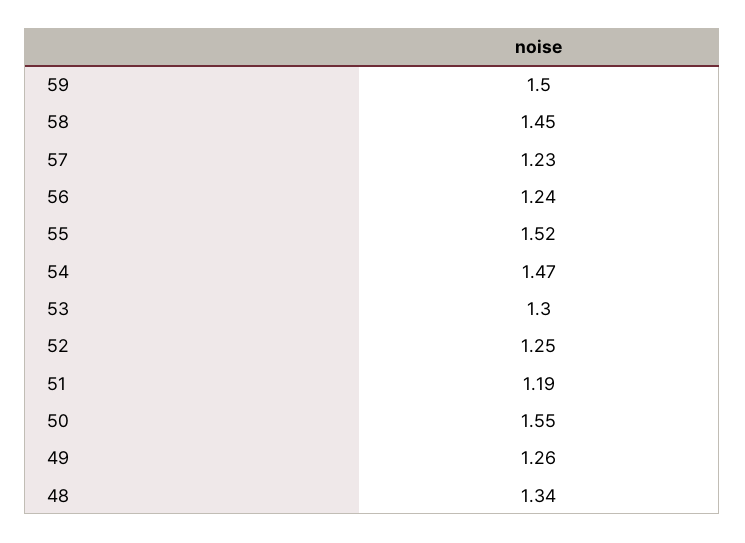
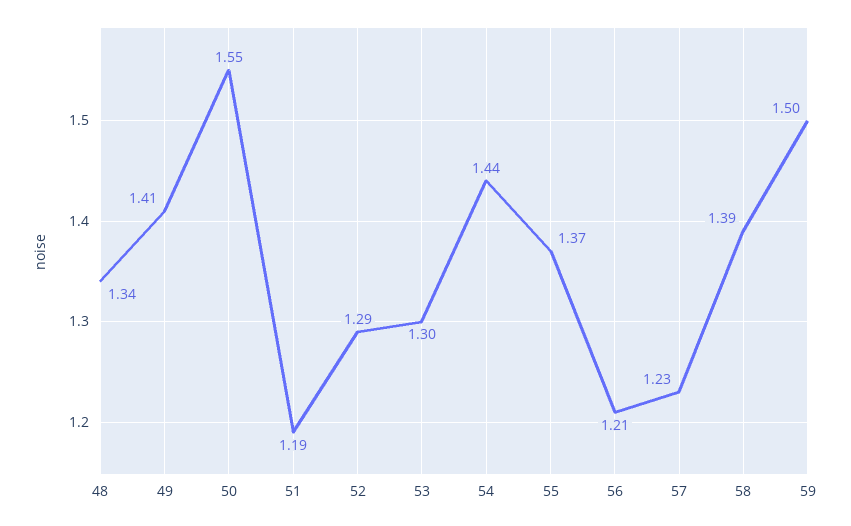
58: 1.45 -> 1.39
56: 1.24 -> 1.21
55: 1.52 -> 1.37
54: 1.47 -> 1.44
52: 1.25 -> 1.29
49: 1.26 -> 1.41

